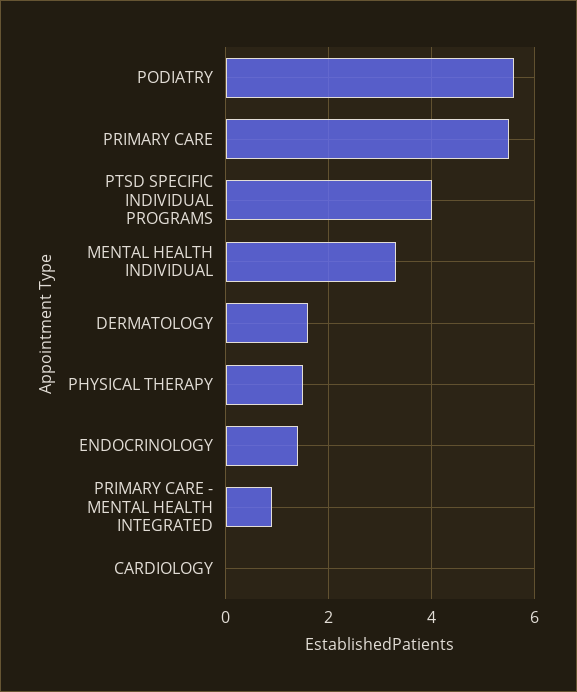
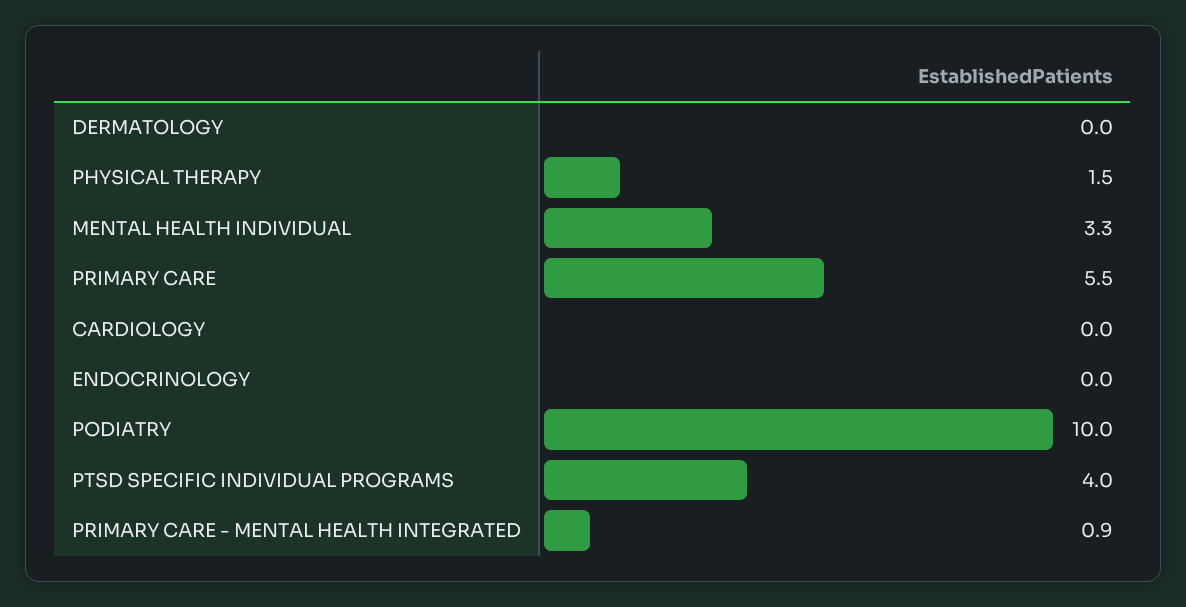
PODIATRY: 5.5 -> 10
DERMATOLOGY: 1.5 -> 0
ENDOCRINOLOGY: 1.5 -> 0

